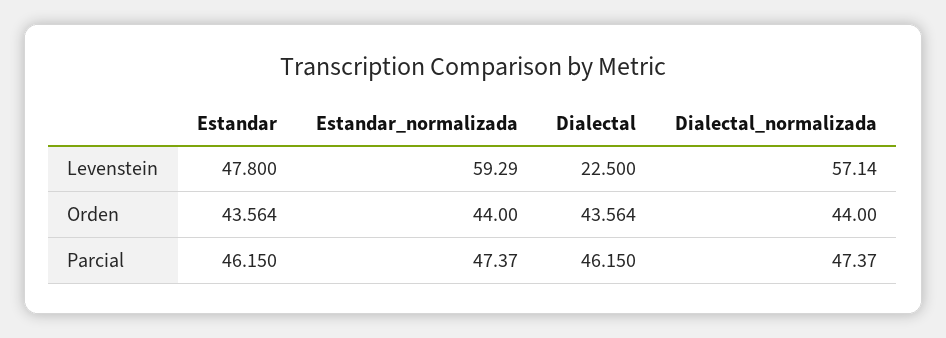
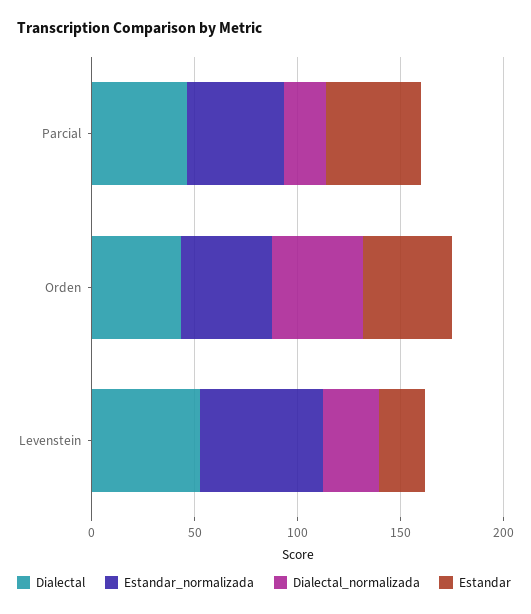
Estandar, Levenstein: 47.8 -> 20
Dialectal, Levenstein: 22.5 -> 50
Dialectal_normalizada, Levenstein: 57.14 -> 30
Dialectal_normalizada, Parcial: 47.37 -> 20

